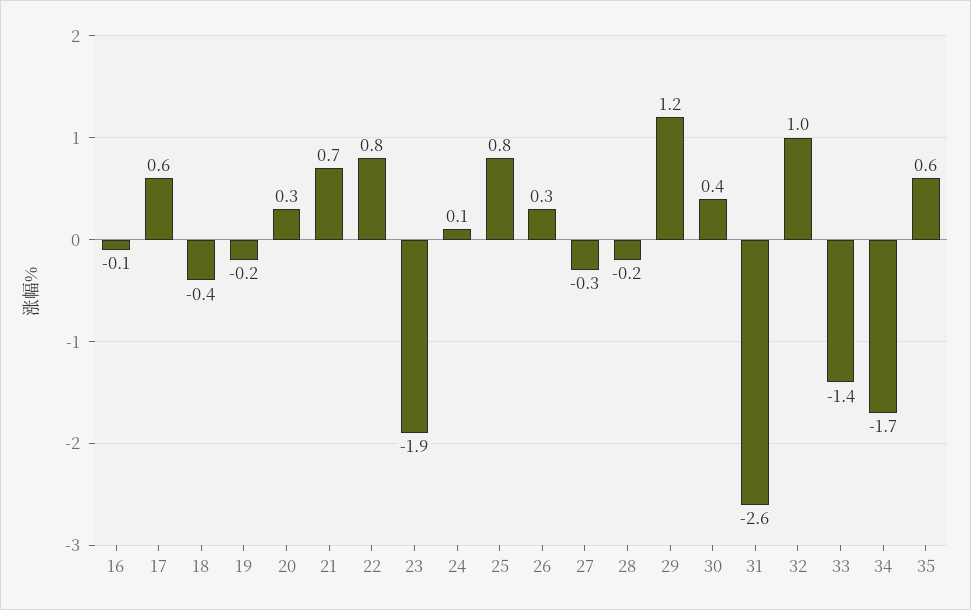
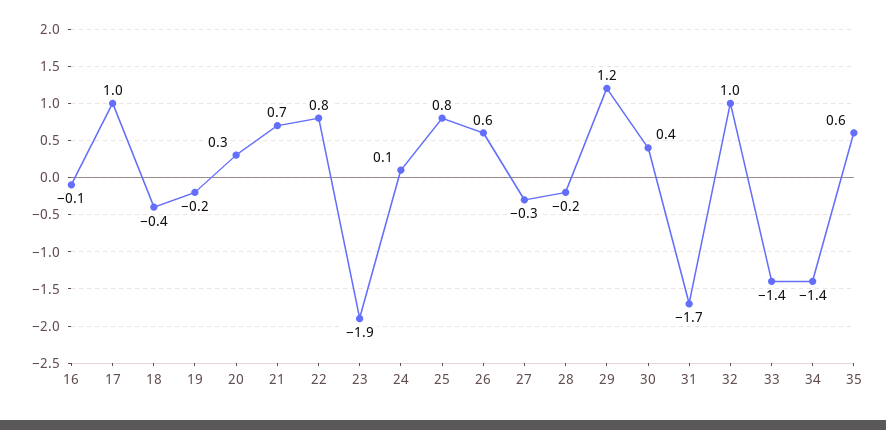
17: 0.6 -> 1
26: 0.3 -> 0.6
31: -2.6 -> -1.7
34: -1.7 -> -1.4

